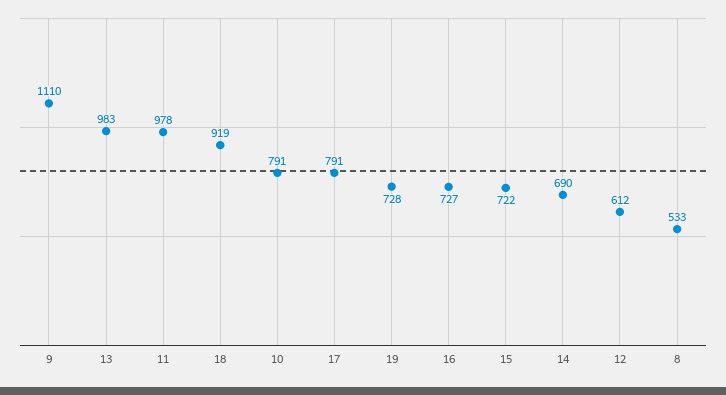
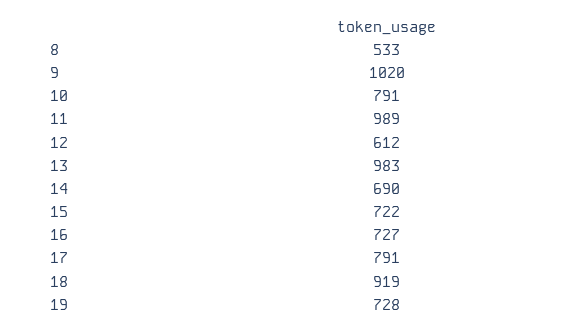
9: 1110 -> 1020
11: 978 -> 989

